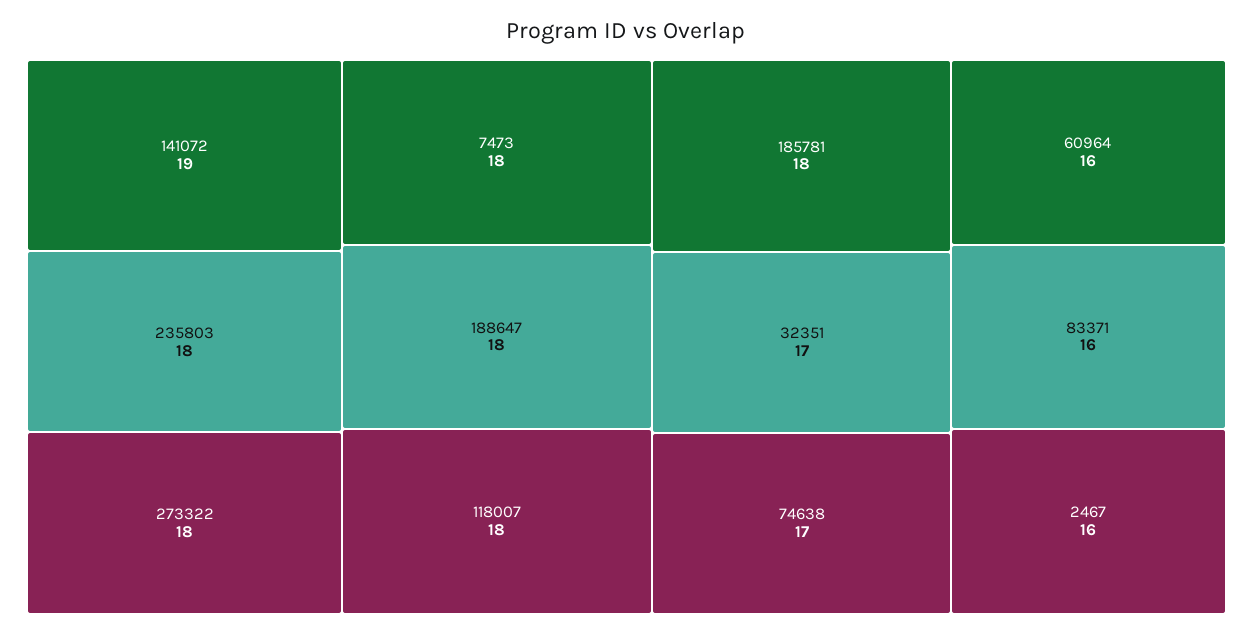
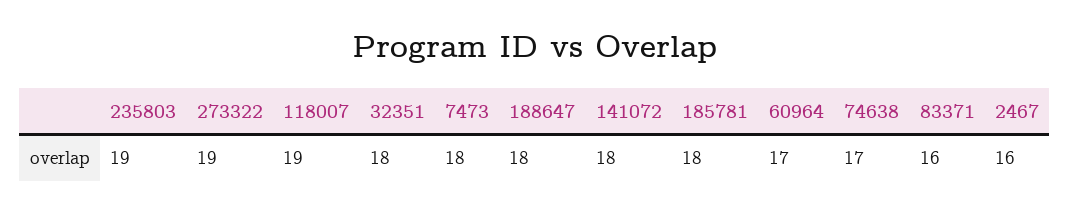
141072: 19 -> 18
235803: 18 -> 19
273322: 18 -> 19
118007: 18 -> 19
32351: 17 -> 18
60964: 16 -> 17

